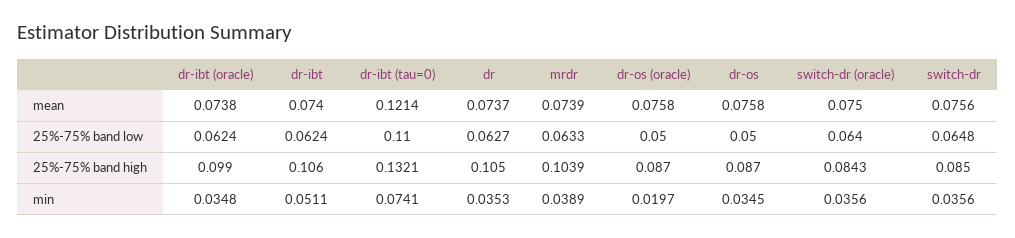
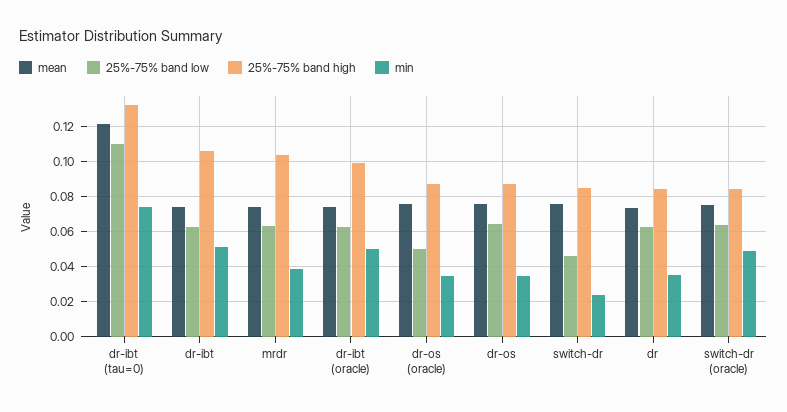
25%-75% band low, dr-os: 0.05 -> 0.065
25%-75% band low, switch-dr: 0.0648 -> 0.045
25%-75% band high, dr: 0.105 -> 0.085
min, dr-ibt (oracle): 0.0348 -> 0.05
min, dr-os (oracle): 0.0197 -> 0.035
min, switch-dr (oracle): 0.0356 -> 0.05
min, switch-dr: 0.0356 -> 0.025

